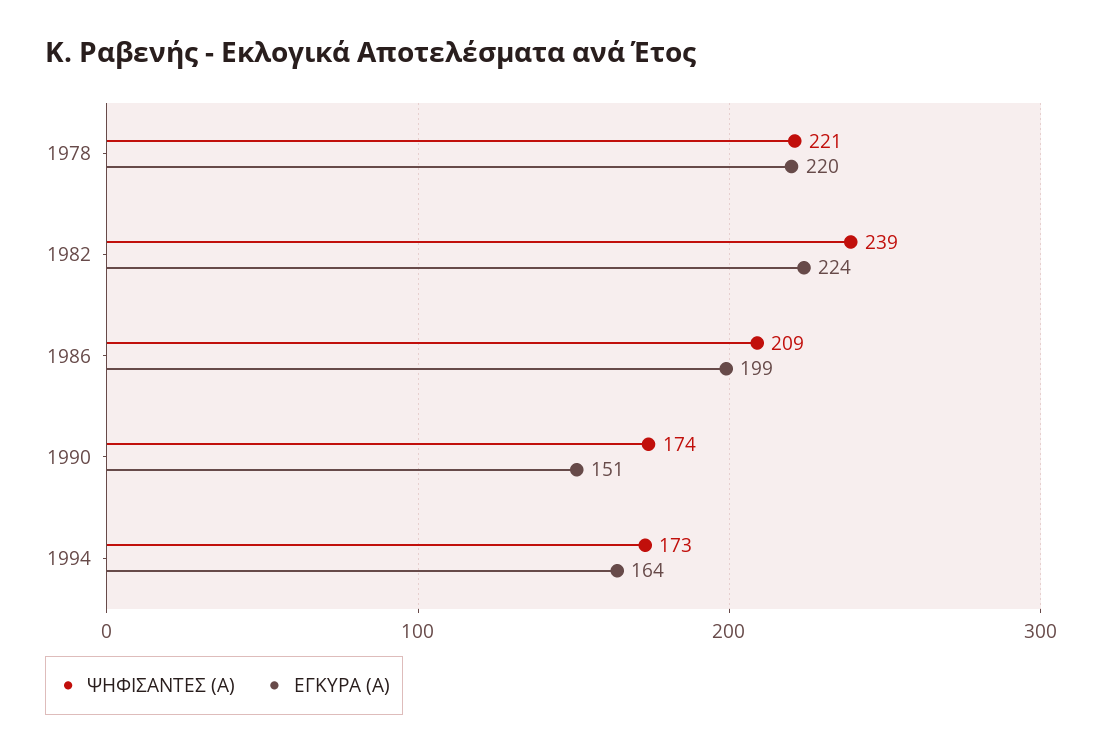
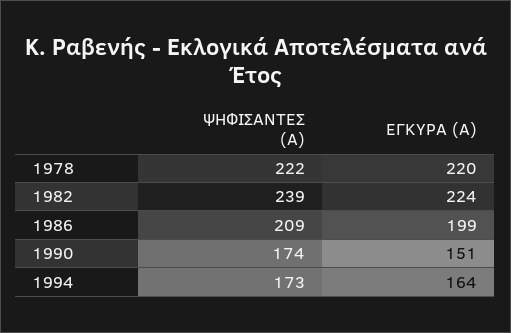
ΨΗΦΙΣΑΝΤΕΣ (Α), 1978: 221 -> 222

